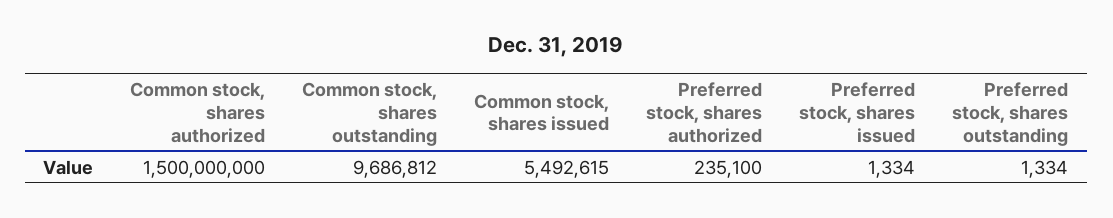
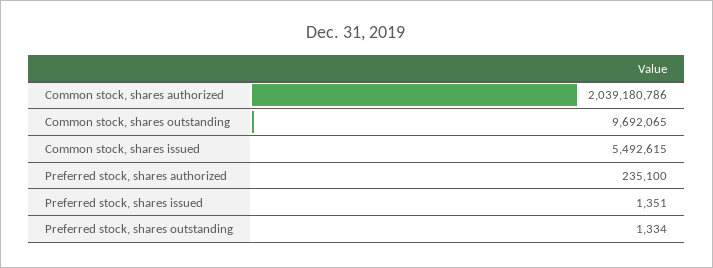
Common stock, shares authorized: 1500000000 -> 2039180786
Common stock, shares outstanding: 9686812 -> 9692065
Preferred stock, shares issued: 1334 -> 1351

